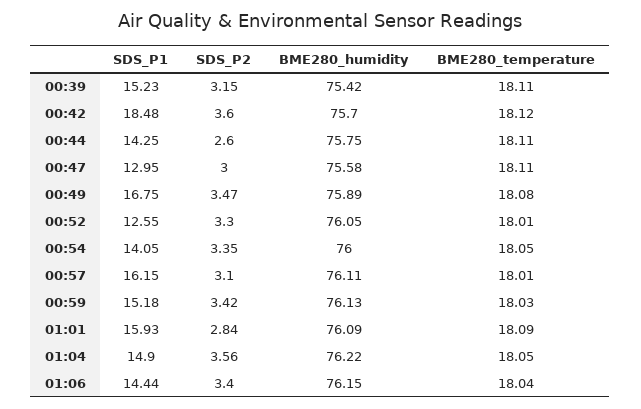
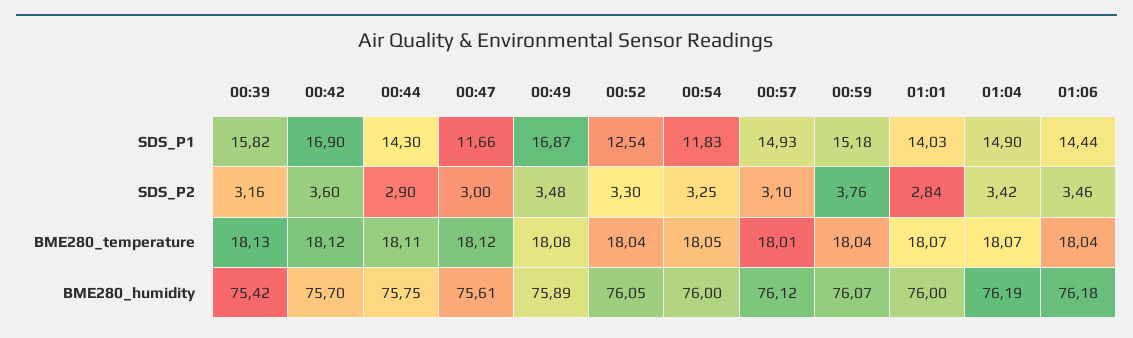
SDS_P1, 00:39: 15.23 -> 15.82
SDS_P2, 00:39: 3.15 -> 3.16
BME280_temperature, 00:39: 18.11 -> 18.13
SDS_P1, 00:42: 18.48 -> 16.9
SDS_P1, 00:44: 14.25 -> 14.3
SDS_P2, 00:44: 2.6 -> 2.9
SDS_P1, 00:47: 12.95 -> 11.66
BME280_humidity, 00:47: 75.58 -> 75.61
BME280_temperature, 00:47: 18.11 -> 18.12
SDS_P1, 00:49: 16.75 -> 16.87
SDS_P2, 00:49: 3.47 -> 3.48
SDS_P1, 00:52: 12.55 -> 12.54
BME280_temperature, 00:52: 18.01 -> 18.04
SDS_P1, 00:54: 14.05 -> 11.83
SDS_P2, 00:54: 3.35 -> 3.25
SDS_P1, 00:57: 16.15 -> 14.93
BME280_humidity, 00:57: 76.11 -> 76.12
SDS_P2, 00:59: 3.42 -> 3.76
BME280_humidity, 00:59: 76.13 -> 76.07
BME280_temperature, 00:59: 18.03 -> 18.04
SDS_P1, 01:01: 15.93 -> 14.03
BME280_humidity, 01:01: 76.09 -> 76
BME280_temperature, 01:01: 18.09 -> 18.07
SDS_P2, 01:04: 3.56 -> 3.42
BME280_humidity, 01:04: 76.22 -> 76.19
BME280_temperature, 01:04: 18.05 -> 18.07
SDS_P2, 01:06: 3.4 -> 3.46
BME280_humidity, 01:06: 76.15 -> 76.18

